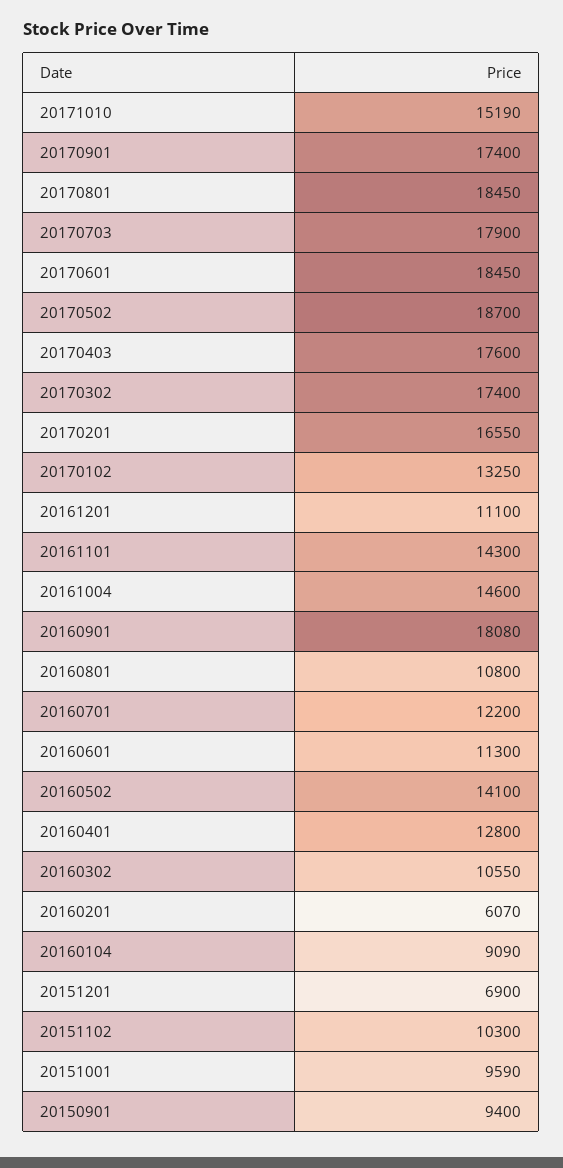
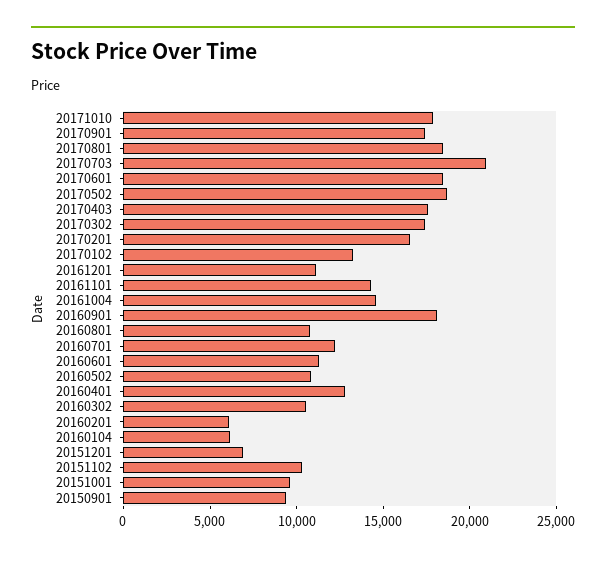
20171010: 15190 -> 18000
20170703: 17900 -> 21000
20160502: 14100 -> 11000
20160104: 9090 -> 6000

